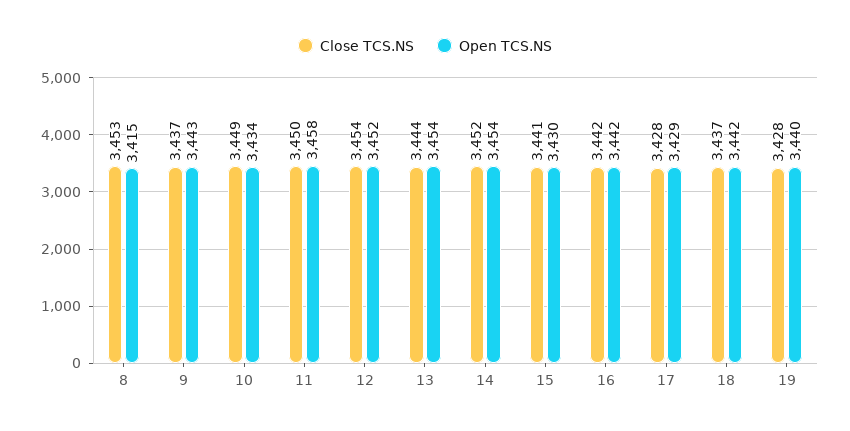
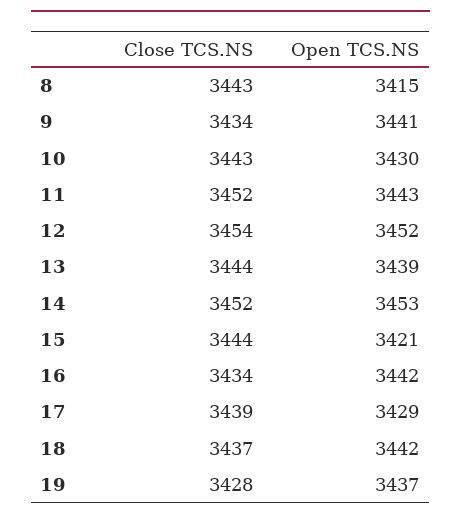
Close TCS.NS, 8: 3453 -> 3443
Close TCS.NS, 9: 3437 -> 3434
Open TCS.NS, 9: 3443 -> 3441
Close TCS.NS, 10: 3449 -> 3443
Open TCS.NS, 10: 3434 -> 3430
Close TCS.NS, 11: 3450 -> 3452
Open TCS.NS, 11: 3458 -> 3443
Open TCS.NS, 13: 3454 -> 3439
Open TCS.NS, 14: 3454 -> 3453
Close TCS.NS, 15: 3441 -> 3444
Open TCS.NS, 15: 3430 -> 3421
Close TCS.NS, 16: 3442 -> 3434
Close TCS.NS, 17: 3428 -> 3439
Open TCS.NS, 19: 3440 -> 3437

